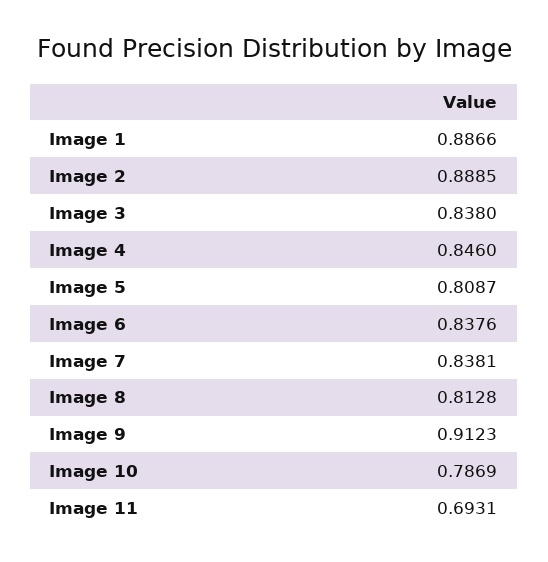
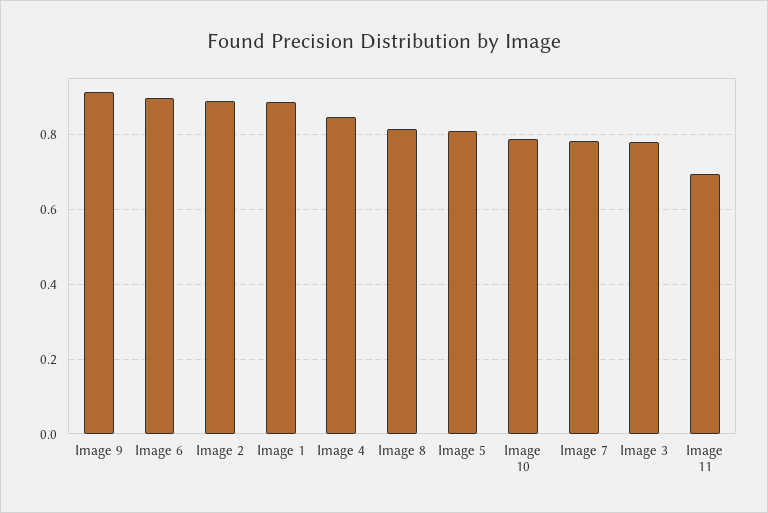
Image 3: 0.838 -> 0.78
Image 6: 0.8376 -> 0.9
Image 7: 0.8381 -> 0.78

